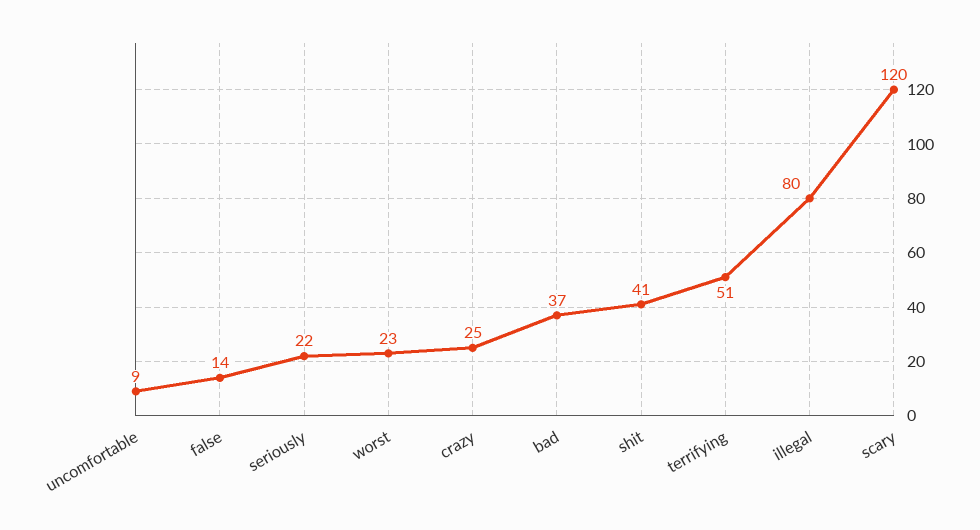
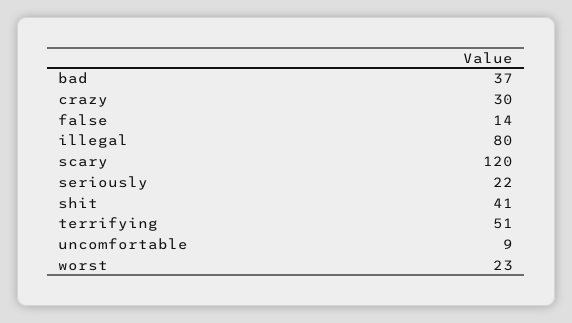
crazy: 25 -> 30

